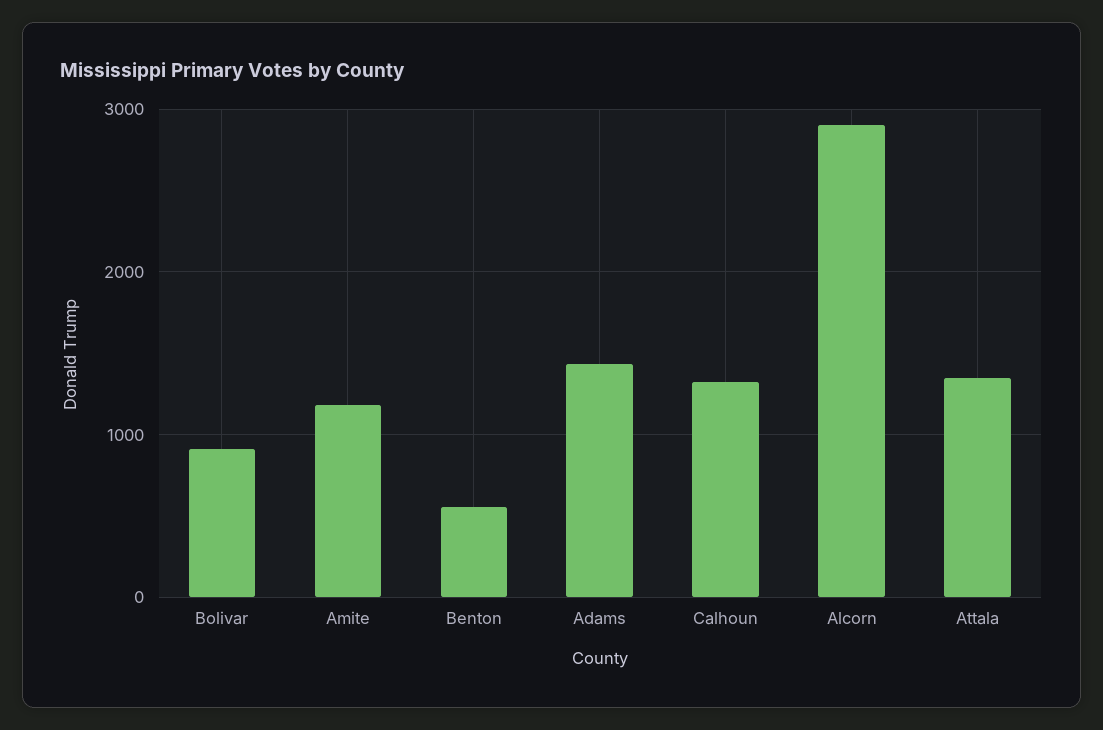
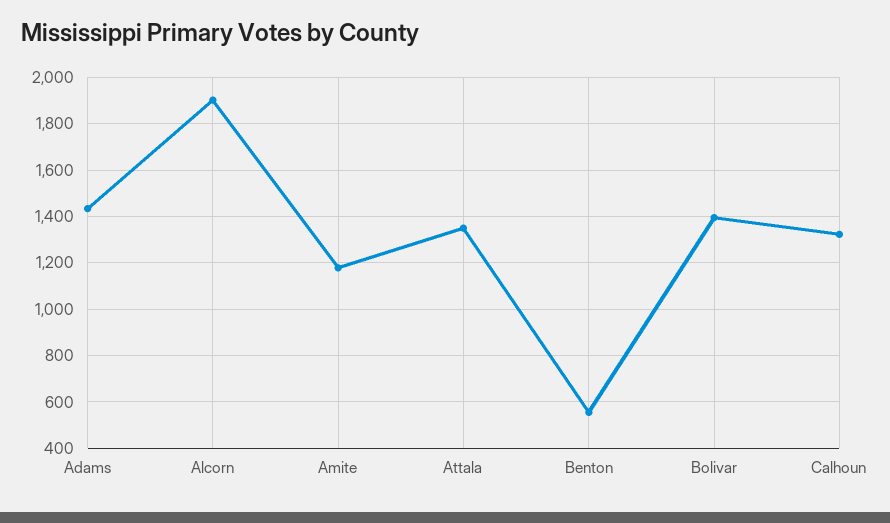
Bolivar: 900 -> 1400
Alcorn: 2900 -> 1900

